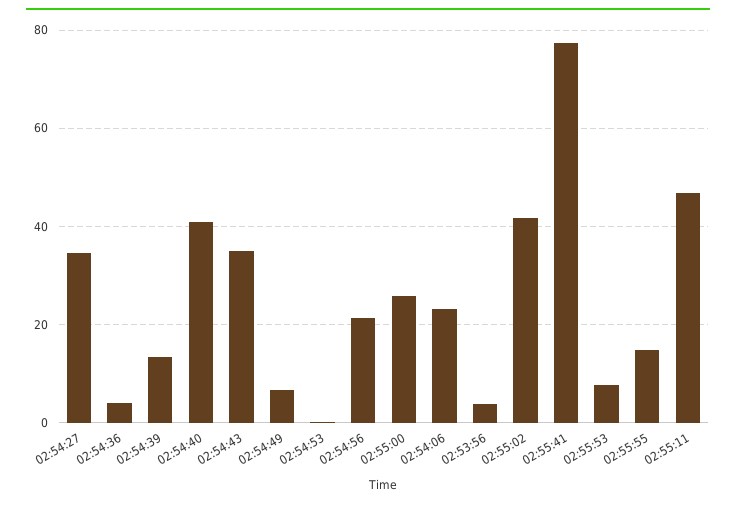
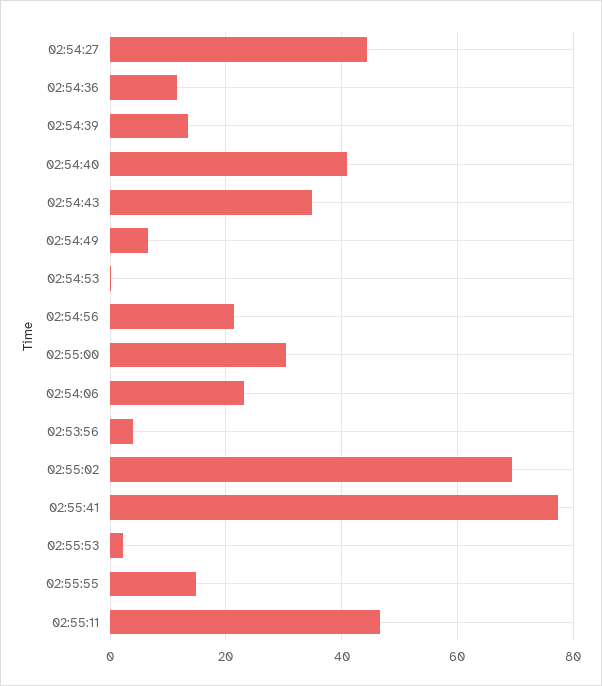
02:54:27: 34 -> 44
02:54:36: 4 -> 12
02:55:00: 26 -> 30
02:55:02: 42 -> 70
02:55:53: 8 -> 2

